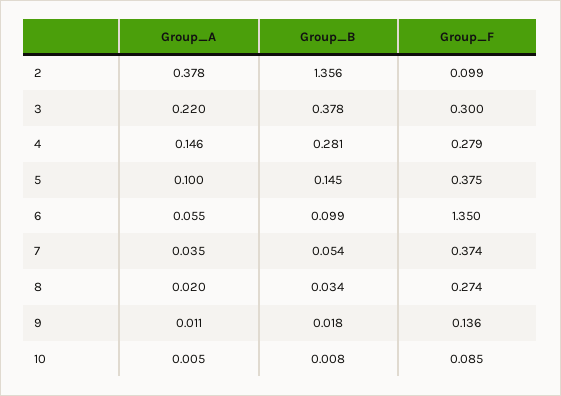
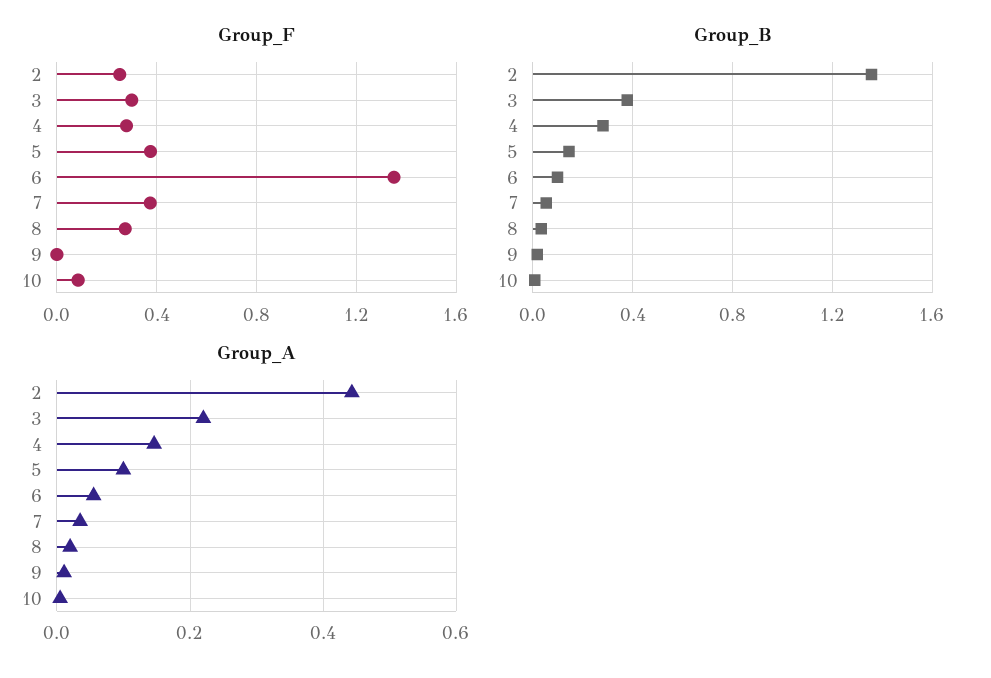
Group_A, 2: 0.378 -> 0.44
Group_F, 2: 0.099 -> 0.25
Group_F, 9: 0.136 -> 0

